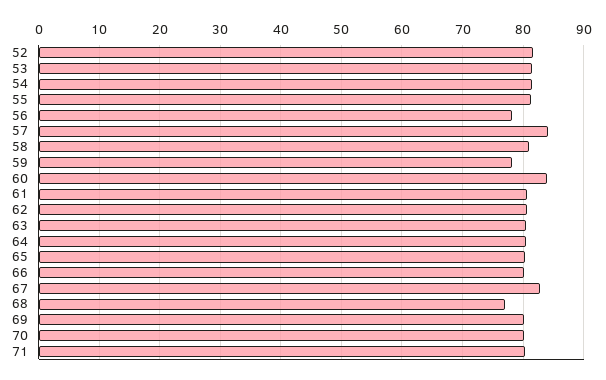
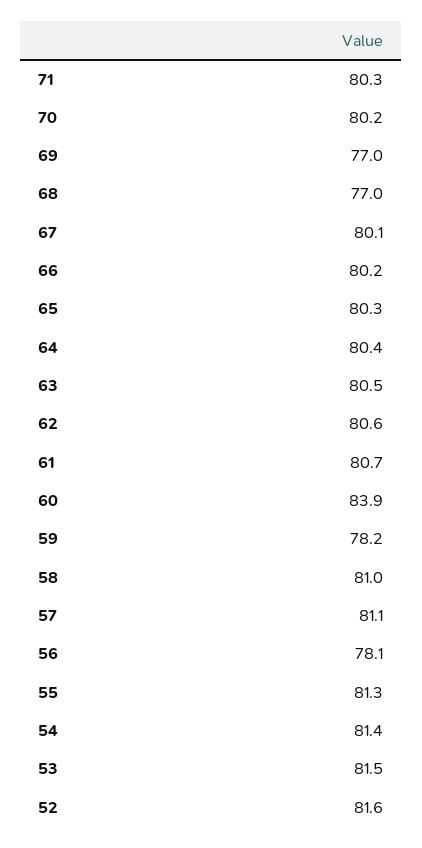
57: 84 -> 81.1
67: 83 -> 80.1
69: 80 -> 77

